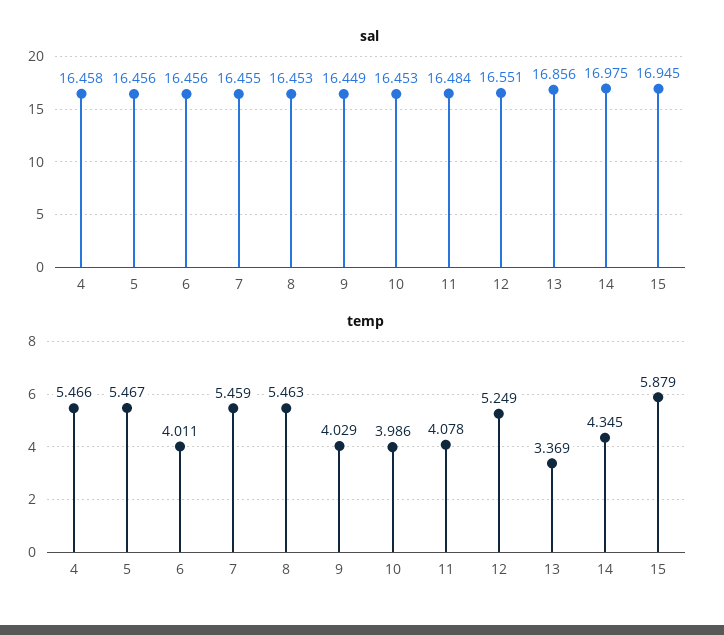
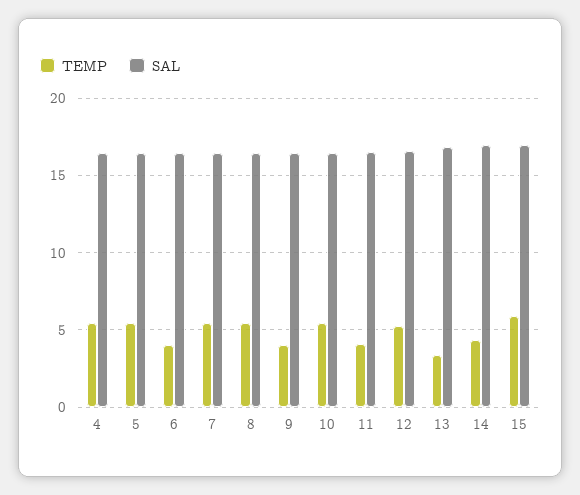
temp, 10: 3.986 -> 5.5

